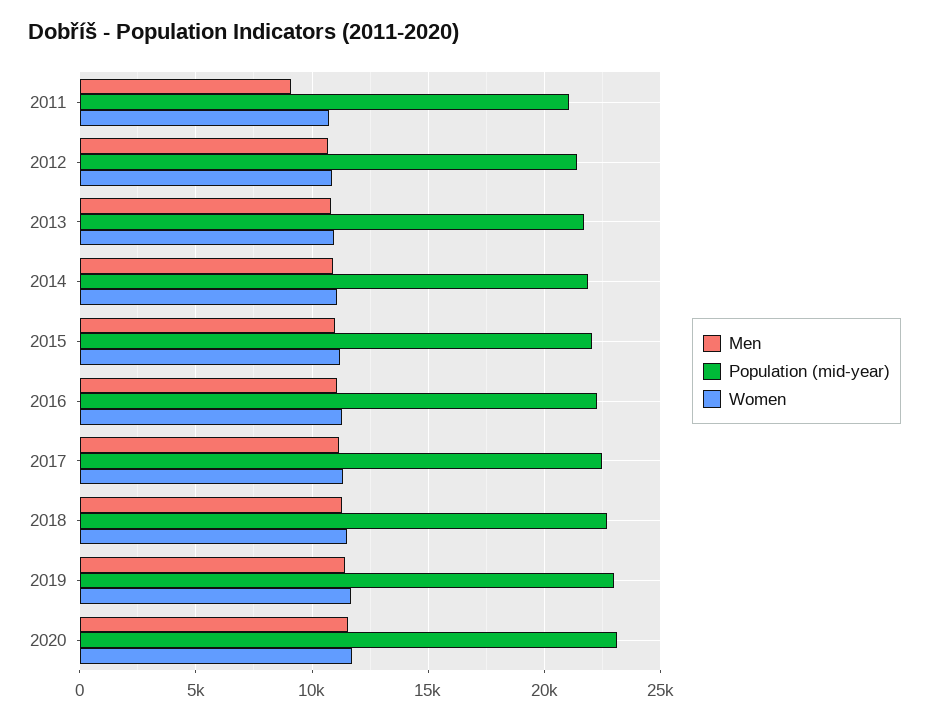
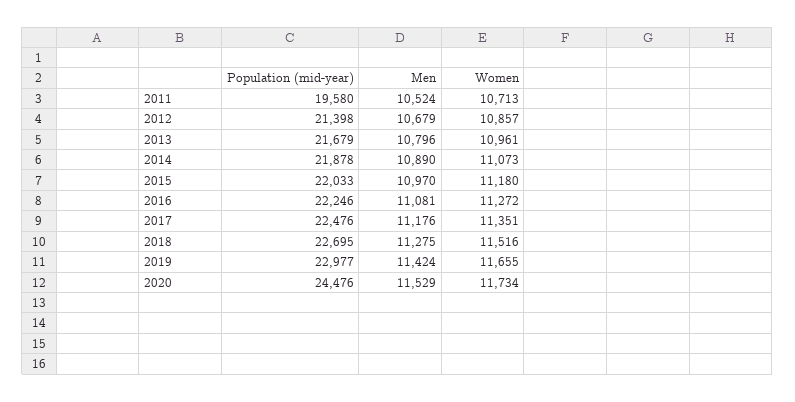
Men, 2011: 9000 -> 10524
Population (mid-year), 2011: 21000 -> 19580
Population (mid-year), 2020: 23000 -> 24476

